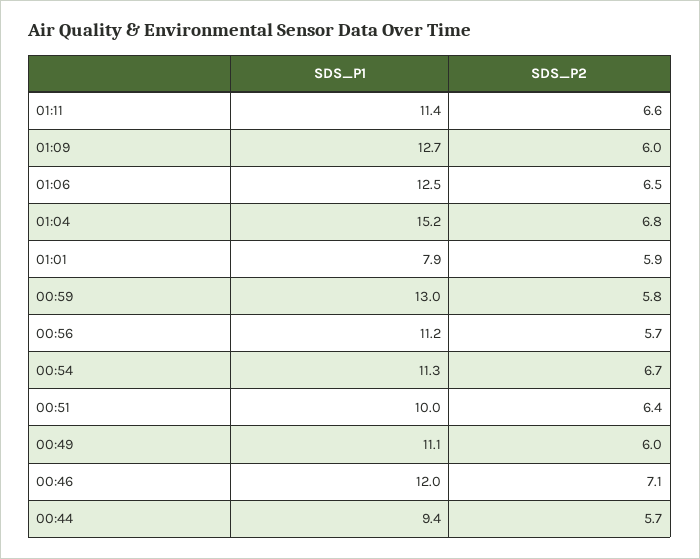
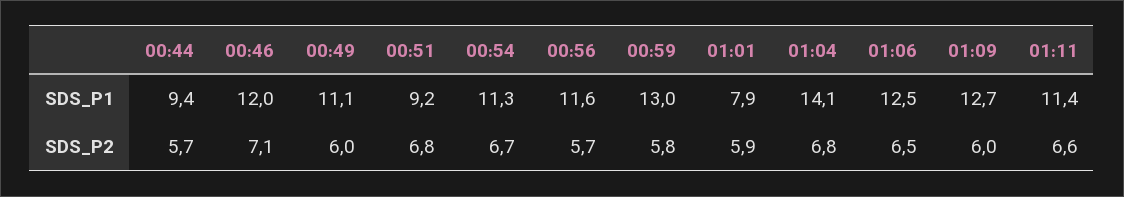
SDS_P1, 01:04: 15.2 -> 14.1
SDS_P1, 00:56: 11.2 -> 11.6
SDS_P1, 00:51: 10 -> 9.2
SDS_P2, 00:51: 6.4 -> 6.8

